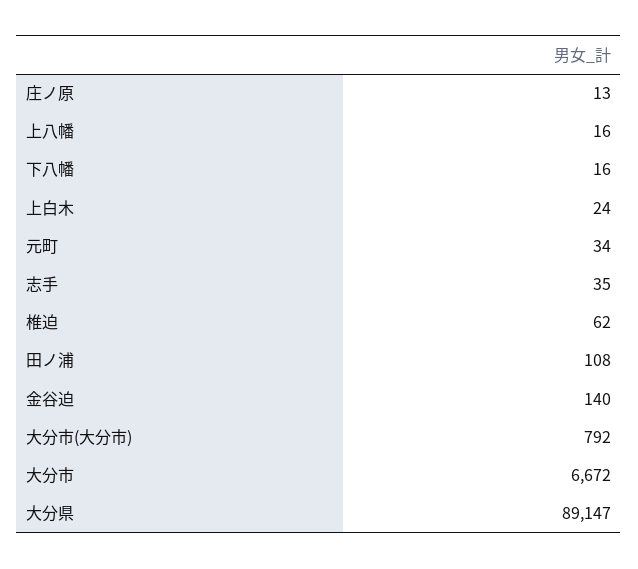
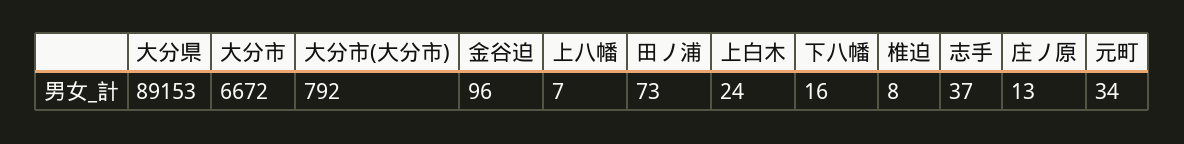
上八幡: 16 -> 7
志手: 35 -> 37
椎迫: 62 -> 8
田ノ浦: 108 -> 73
金谷迫: 140 -> 96
大分県: 89147 -> 89153

